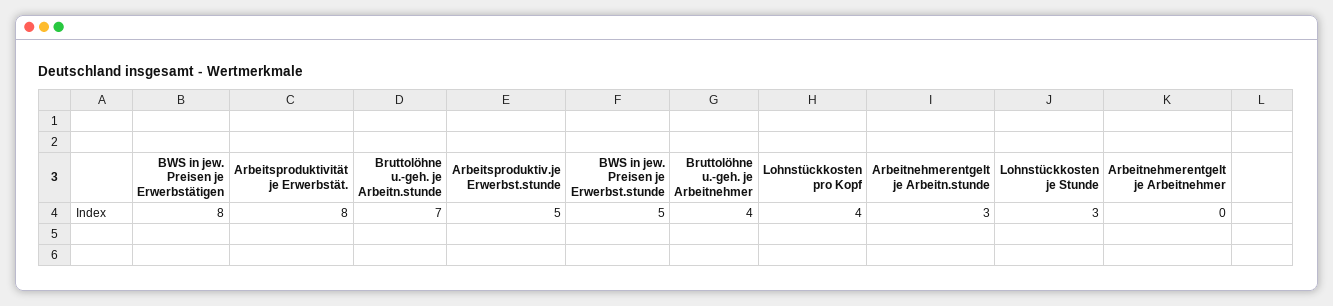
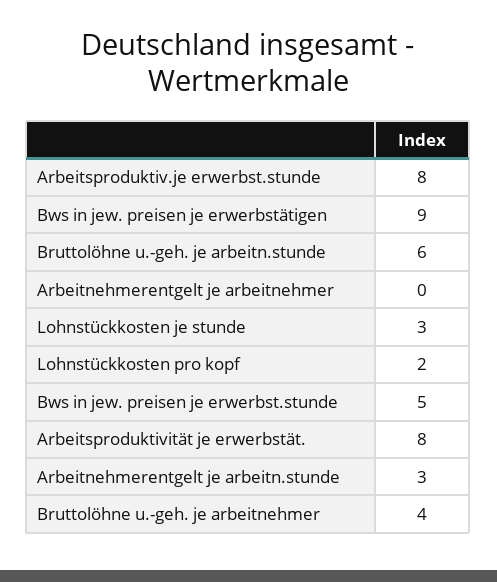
BWS in jew. Preisen je Erwerbstätigen: 8 -> 9
Bruttolöhne u.-geh. je Arbeitn.stunde: 7 -> 6
Arbeitsproduktiv.je Erwerbst.stunde: 5 -> 8
Lohnstückkosten pro Kopf: 4 -> 2

